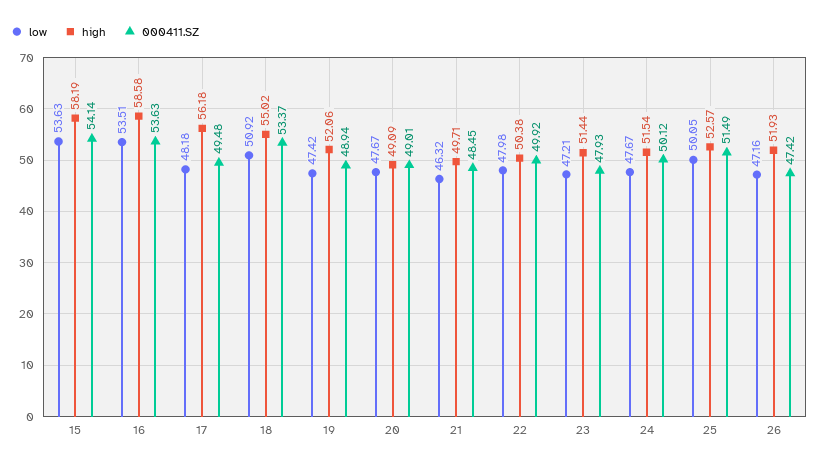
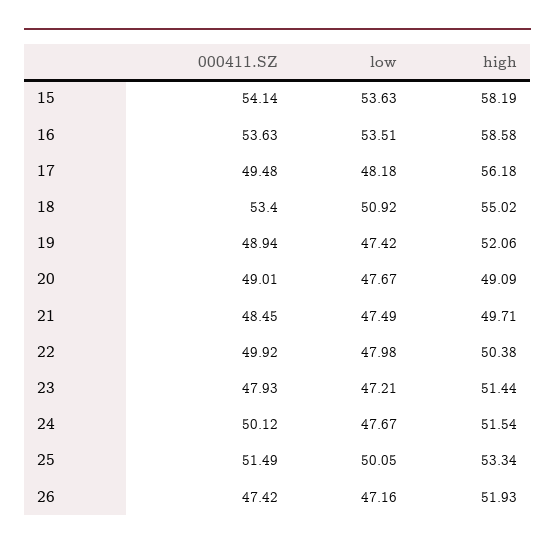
000411.SZ, 18: 53.37 -> 53.4
low, 21: 46.32 -> 47.49
high, 25: 52.57 -> 53.34

